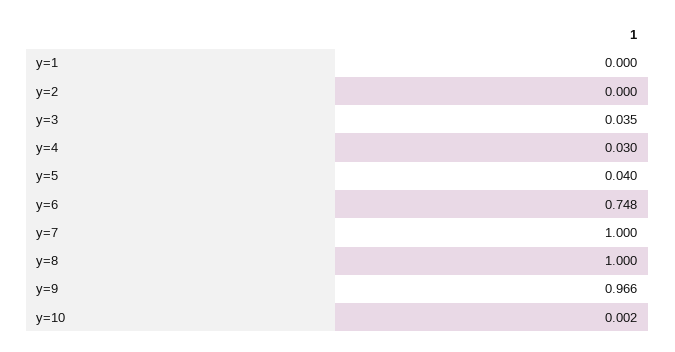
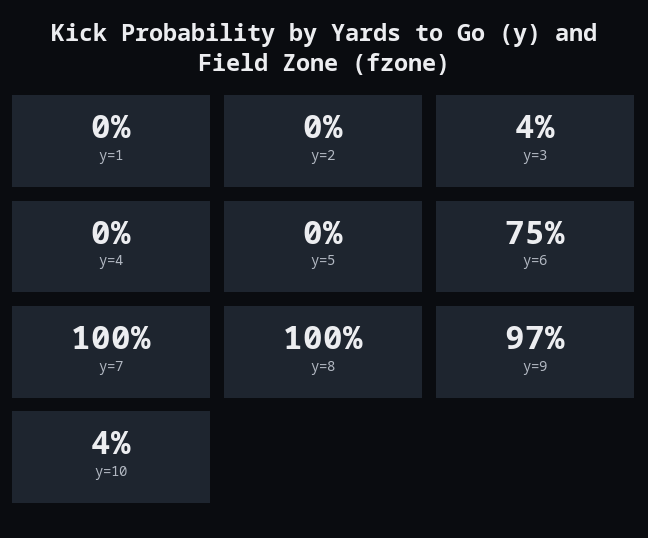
y=4: 0.03 -> 0
y=5: 0.04 -> 0
y=10: 0.002 -> 0.04

